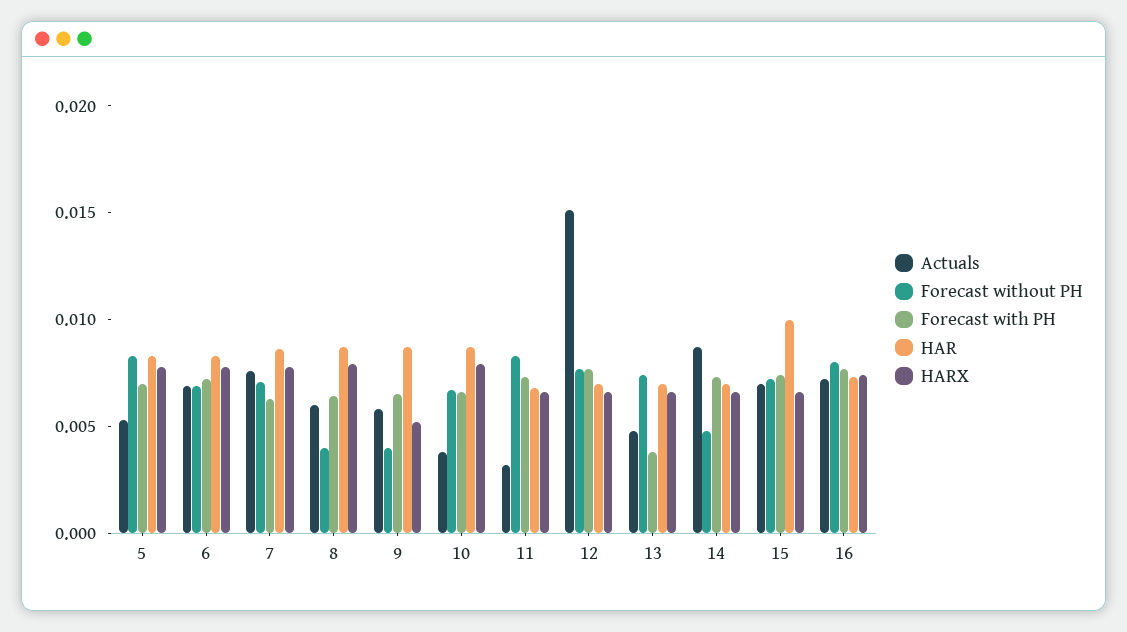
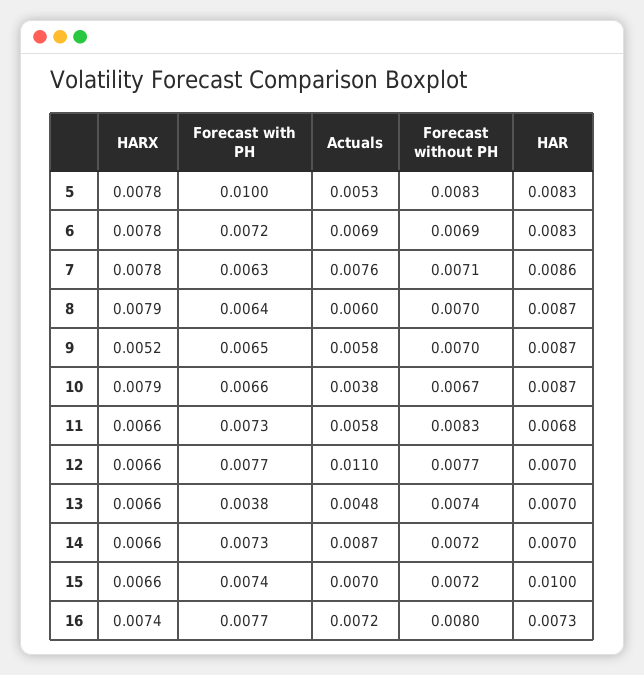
Forecast with PH, 5: 0.007 -> 0.01
Forecast without PH, 8: 0.004 -> 0.007
Forecast without PH, 9: 0.004 -> 0.007
Actuals, 11: 0.003 -> 0.0058
Actuals, 12: 0.015 -> 0.011
Forecast without PH, 14: 0.005 -> 0.0072

